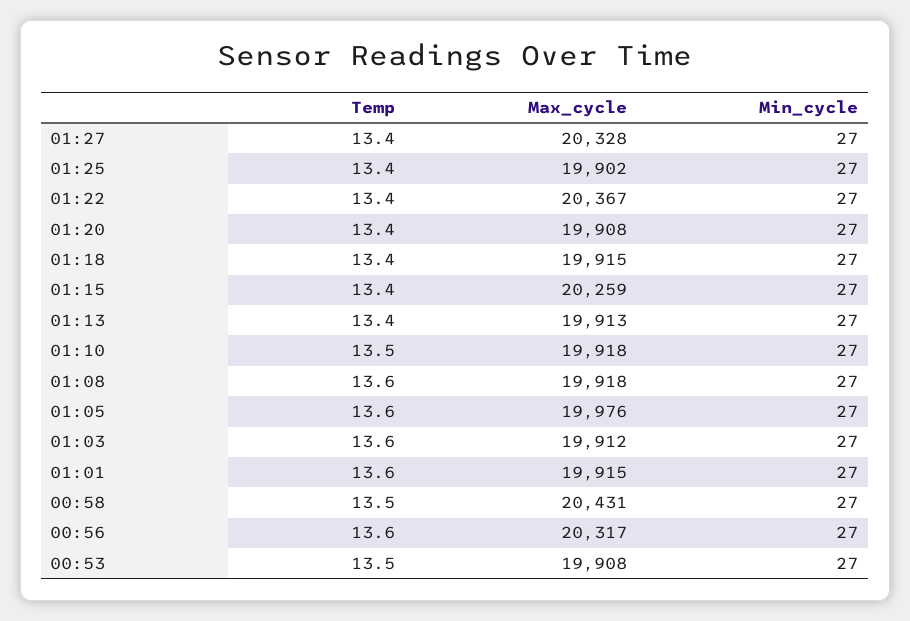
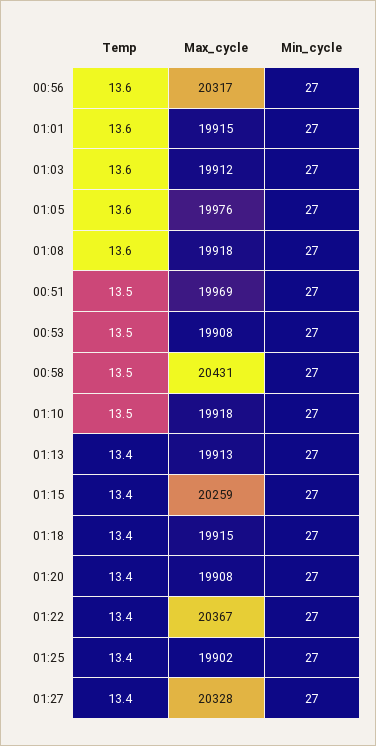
Temp, 00:51: none -> 13.5
Max_cycle, 00:51: none -> 19969
Min_cycle, 00:51: none -> 27

